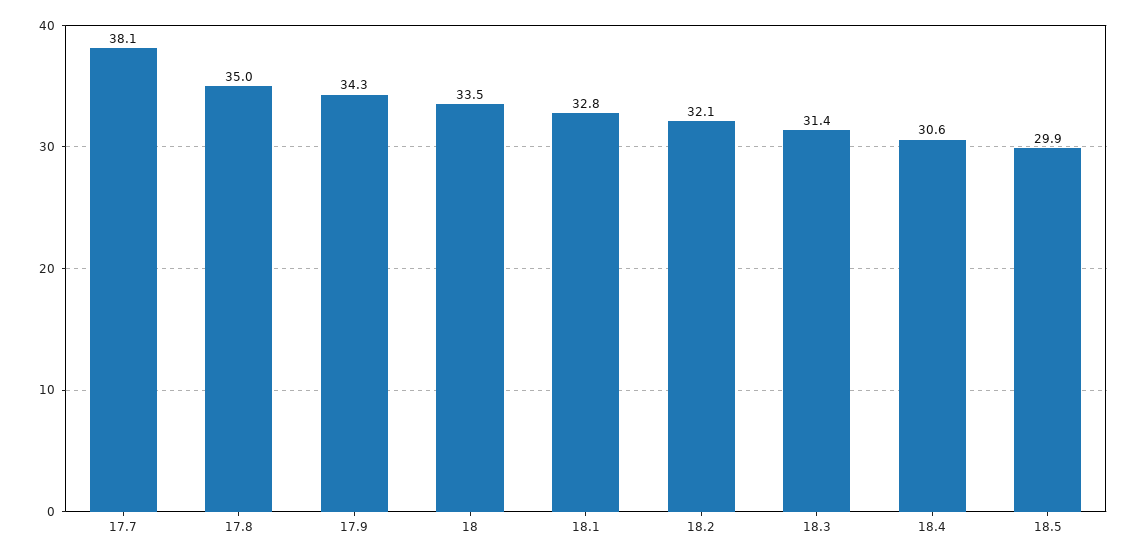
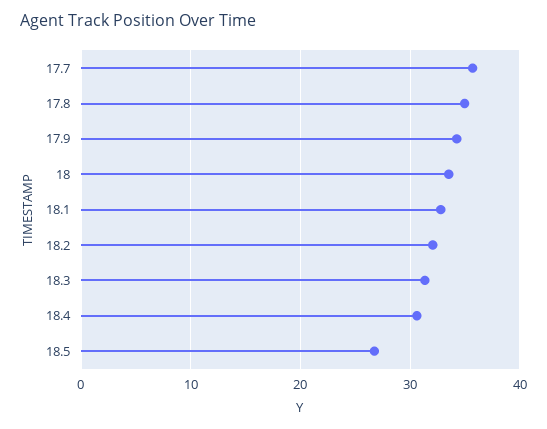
17.7: 38.1 -> 36
18.5: 29.9 -> 27

